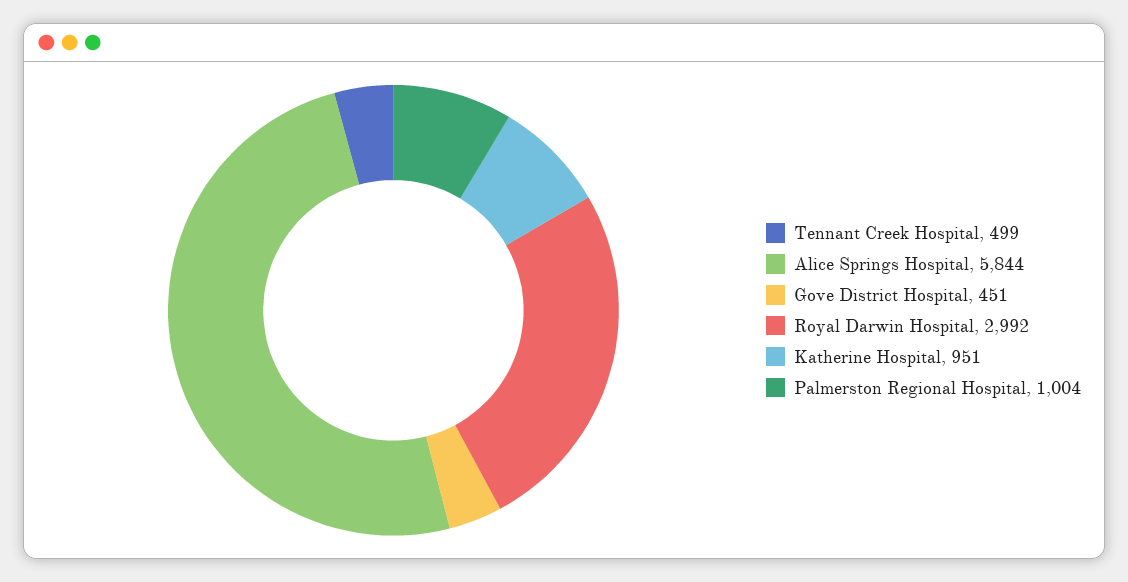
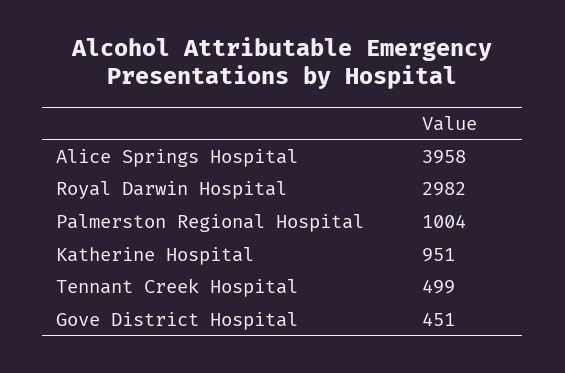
Alice Springs Hospital: 5844 -> 3958
Royal Darwin Hospital: 2992 -> 2982

